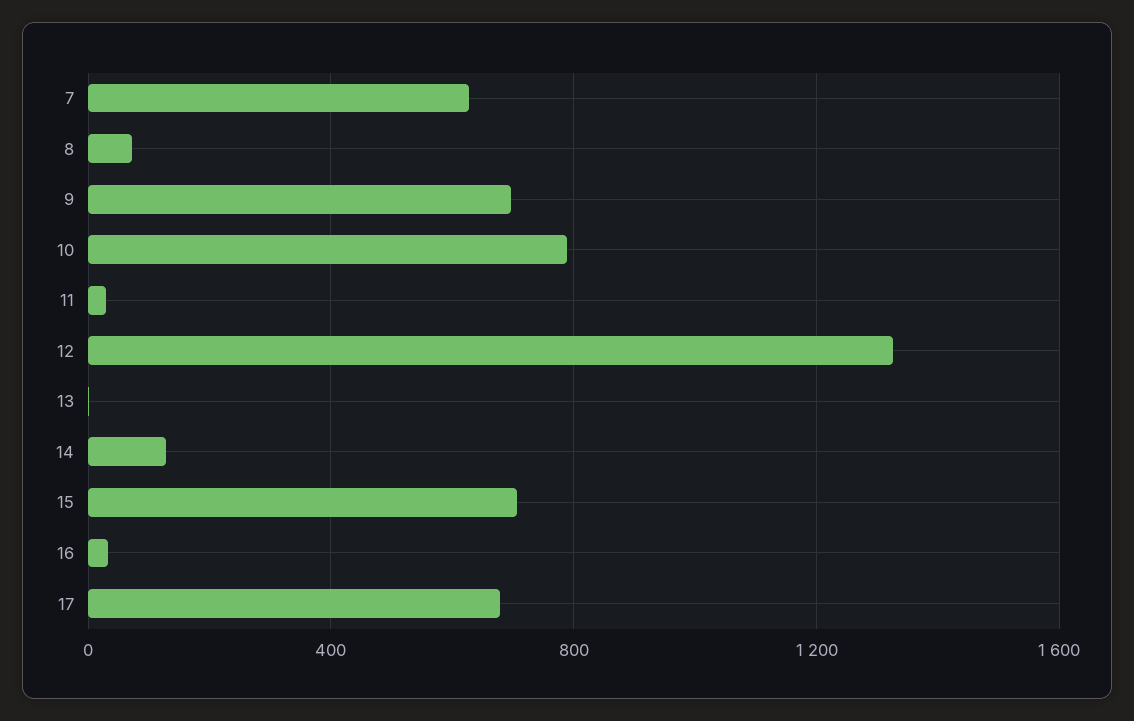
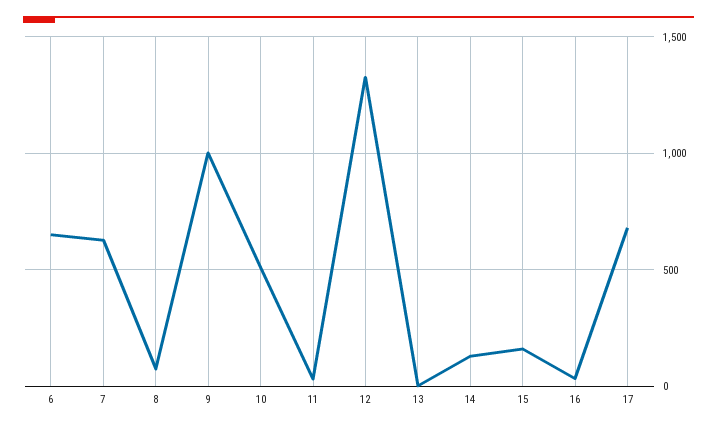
9: 700 -> 1000
10: 800 -> 500
15: 700 -> 150
6: none -> 650

